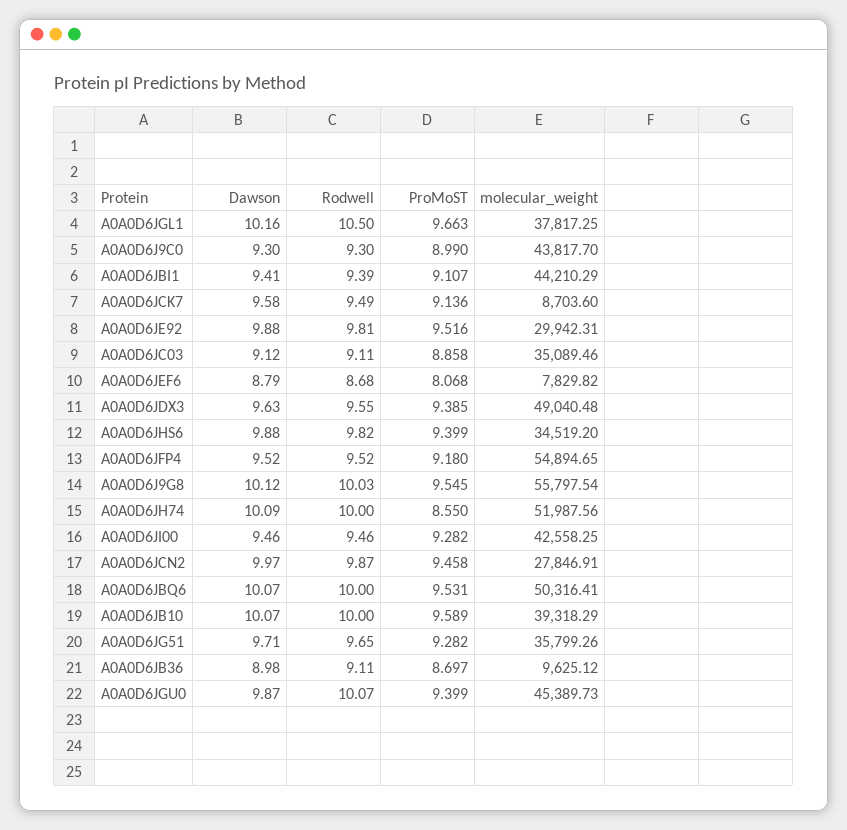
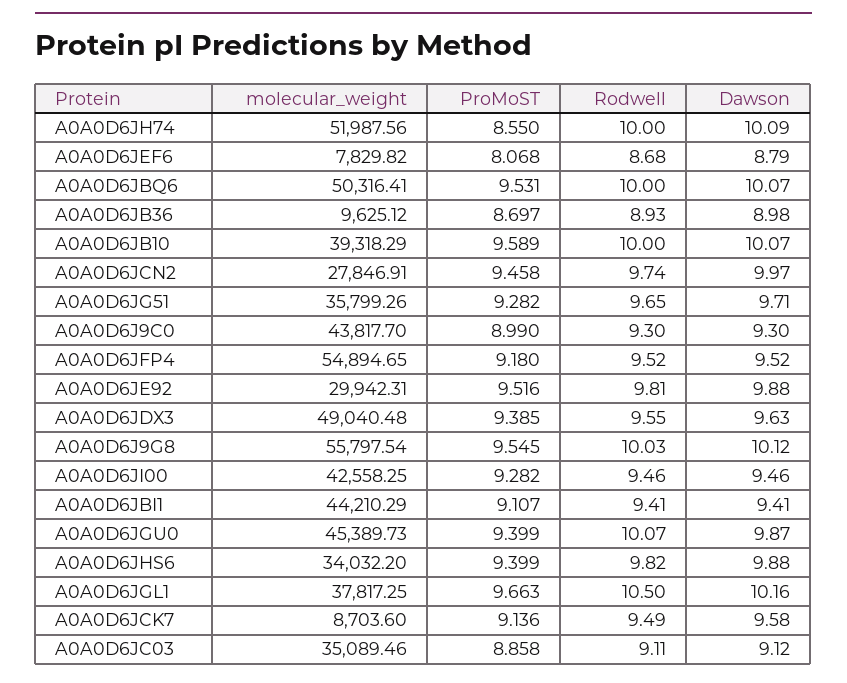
Rodwell, A0A0D6JBI1: 9.39 -> 9.41
molecular_weight, A0A0D6JHS6: 34519.2 -> 34032.2
Rodwell, A0A0D6JCN2: 9.87 -> 9.74
Rodwell, A0A0D6JB36: 9.11 -> 8.93

